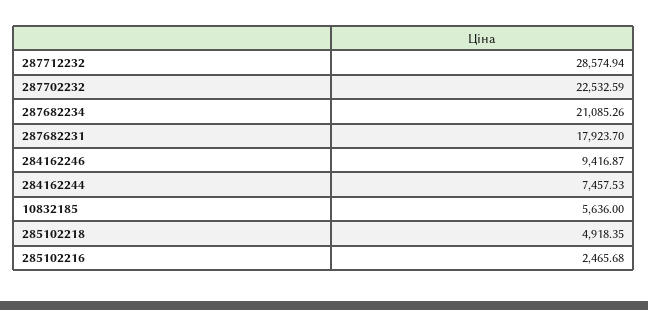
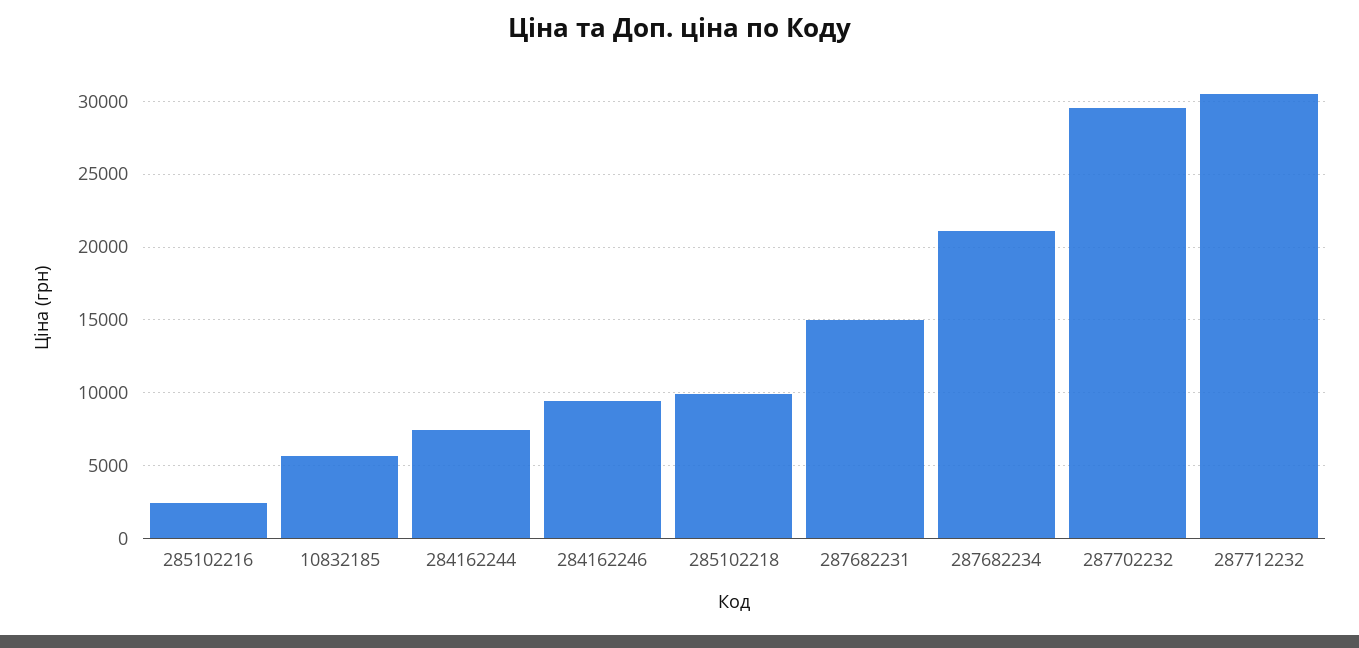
287712232: 28574.94 -> 30500
287702232: 22532.59 -> 29500
287682231: 17923.7 -> 15000
285102218: 4918.35 -> 10000

